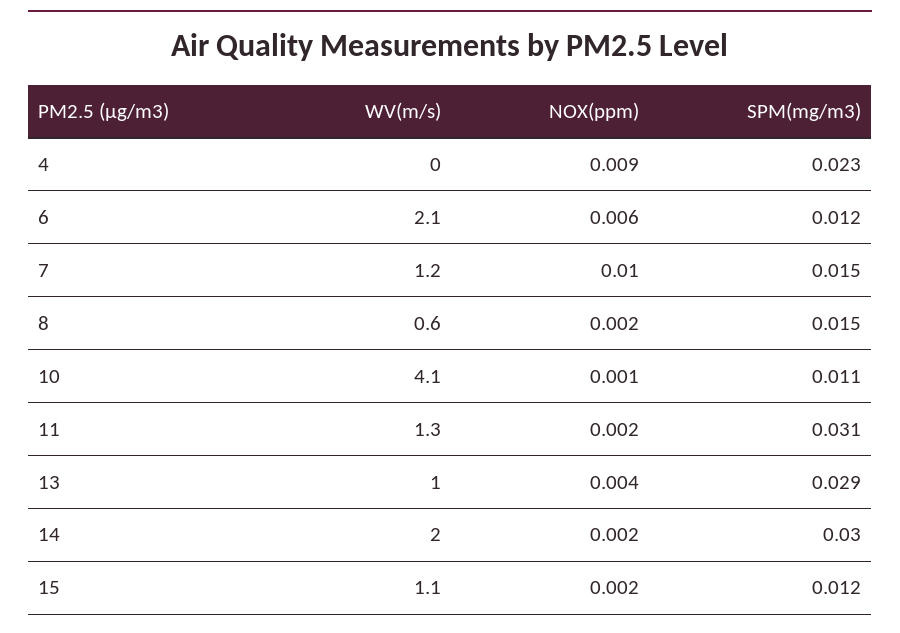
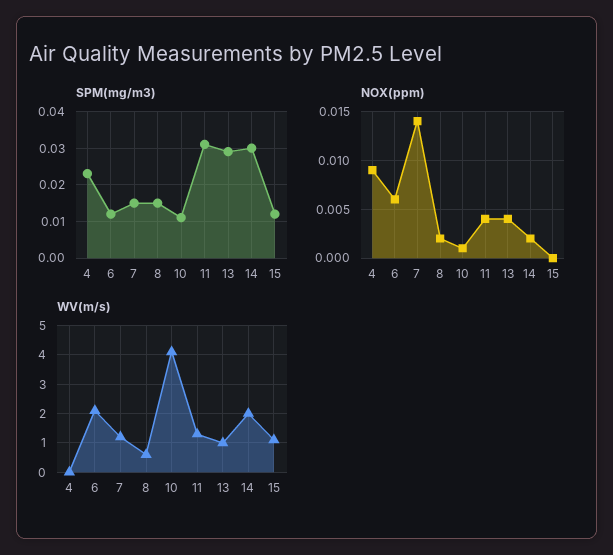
NOX(ppm), 7: 0.01 -> 0.014
NOX(ppm), 11: 0.002 -> 0.004
NOX(ppm), 15: 0.002 -> 0

